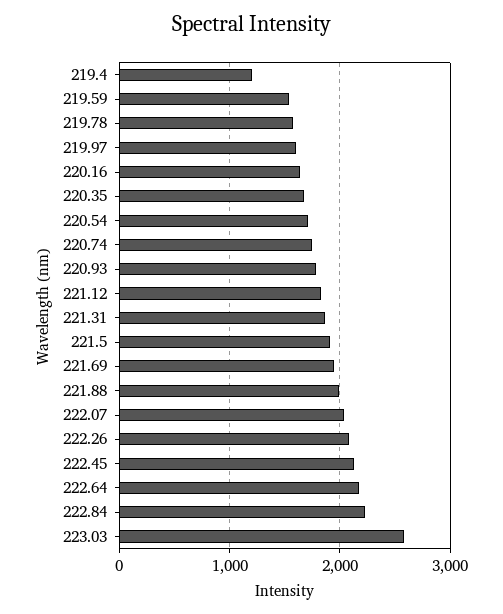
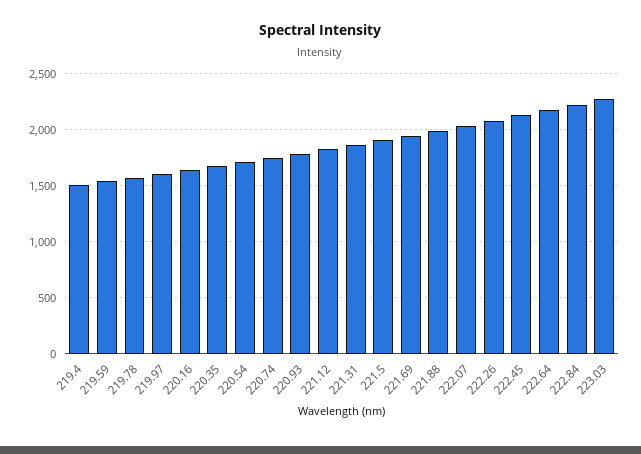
219.4: 1200 -> 1500
223.03: 2600 -> 2300

